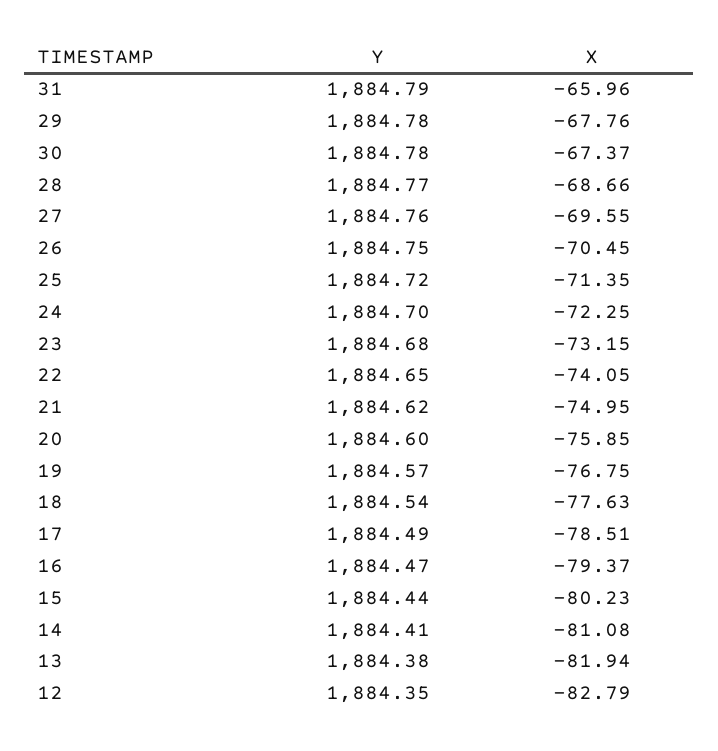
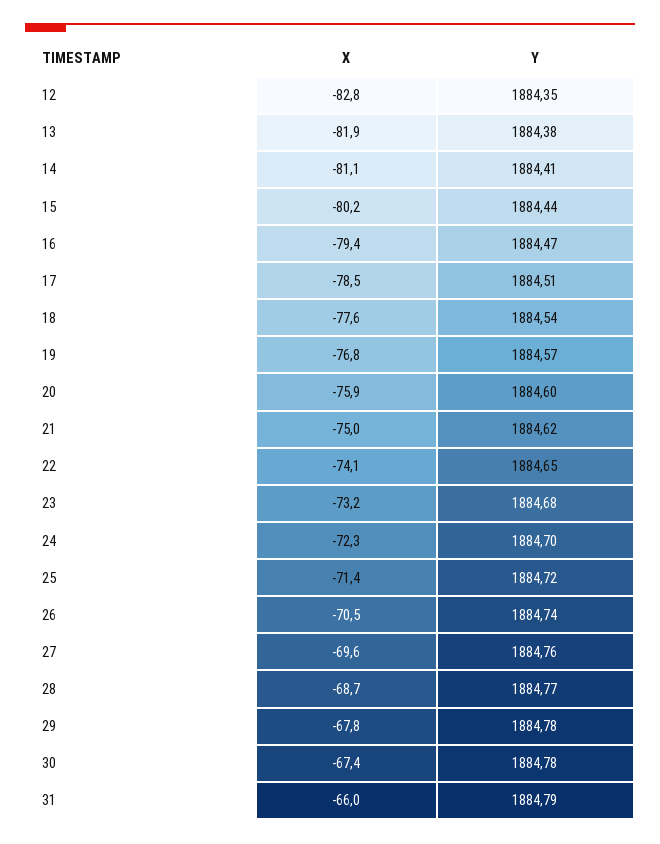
Y, 26: 1884.75 -> 1884.74
Y, 17: 1884.49 -> 1884.51

